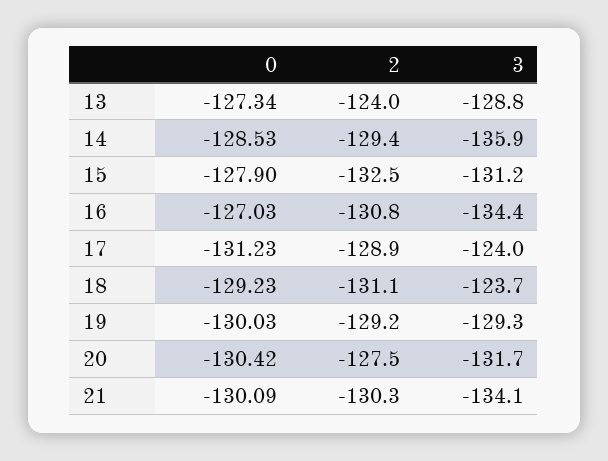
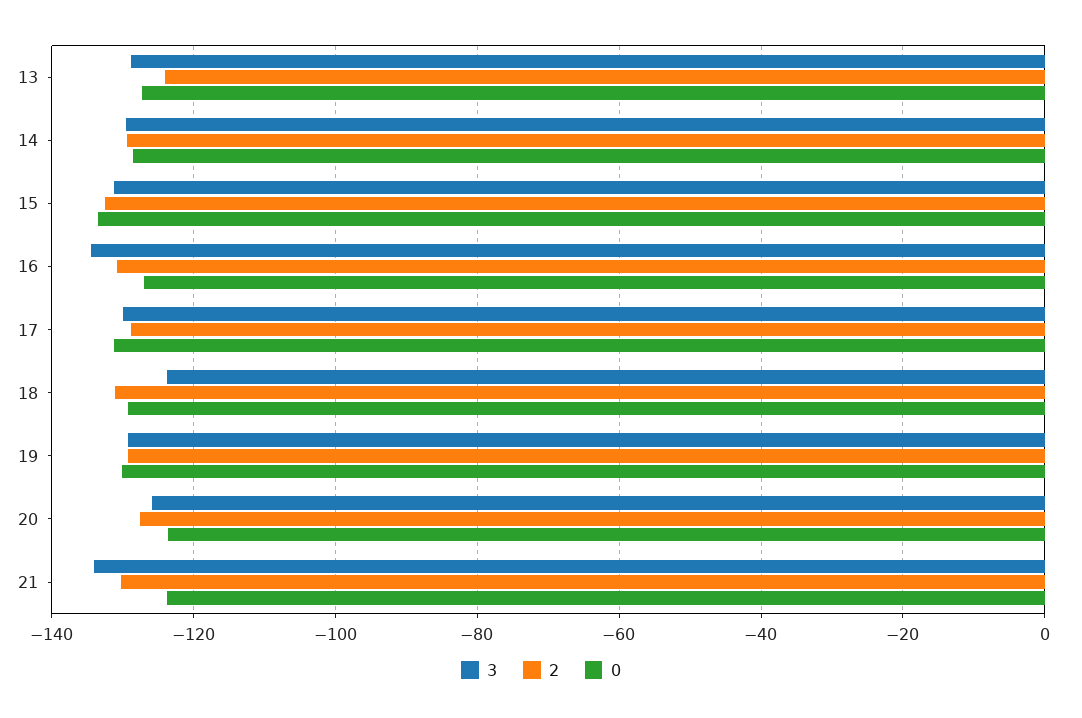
3, 14: -135.9 -> -130
0, 15: -127.9 -> -134
3, 17: -124 -> -130
0, 20: -130.42 -> -124
3, 20: -131.7 -> -126
0, 21: -130.09 -> -124

